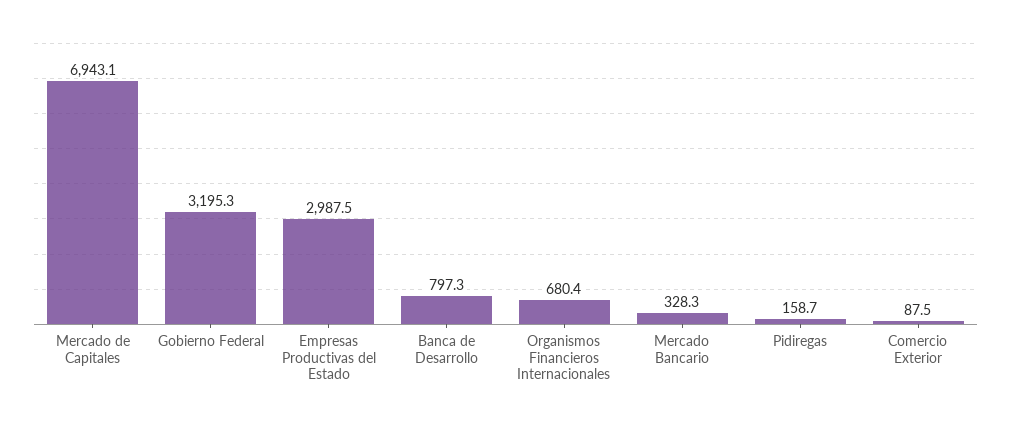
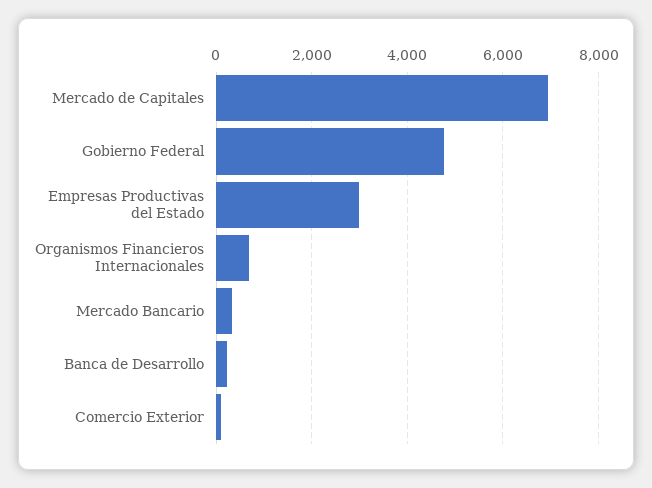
Gobierno Federal: 3195.3 -> 4800
Banca de Desarrollo: 797.3 -> 200
Pidiregas: 158.7 -> none

